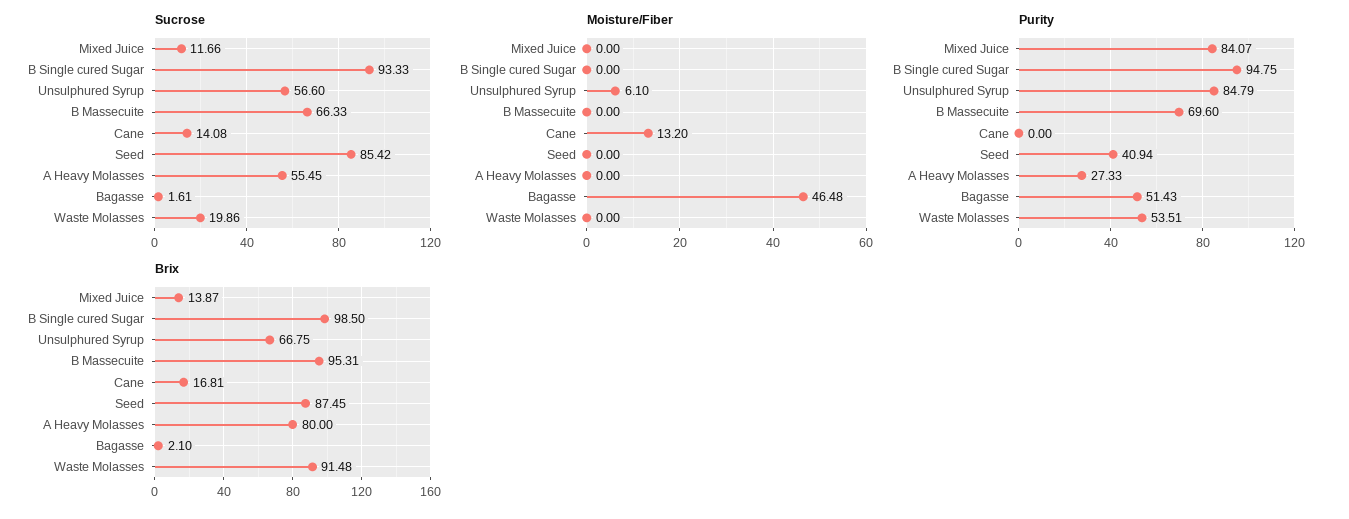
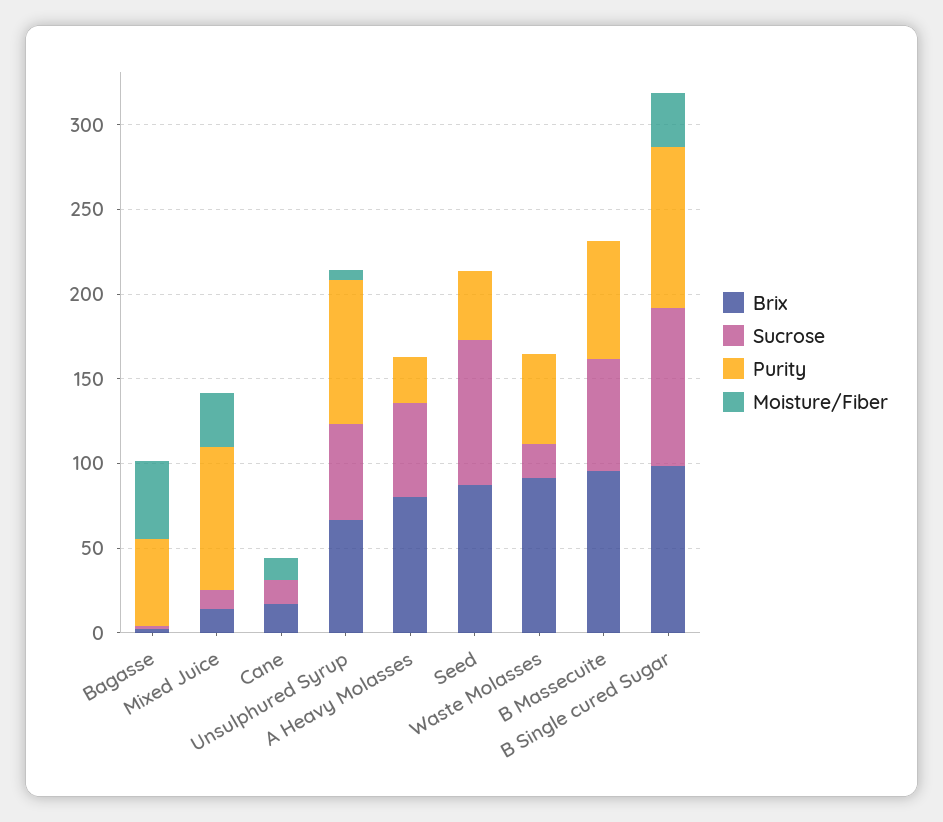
Moisture/Fiber, Mixed Juice: 0 -> 30
Moisture/Fiber, B Single cured Sugar: 0 -> 30

